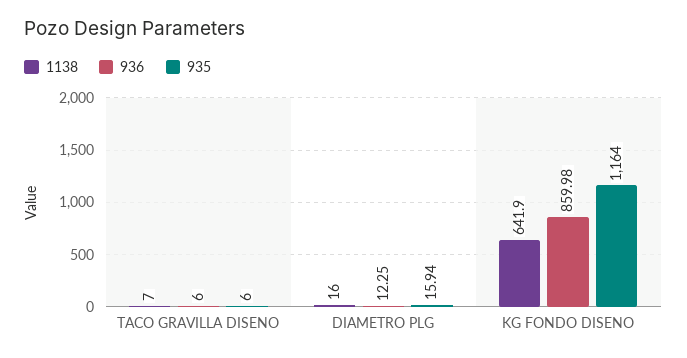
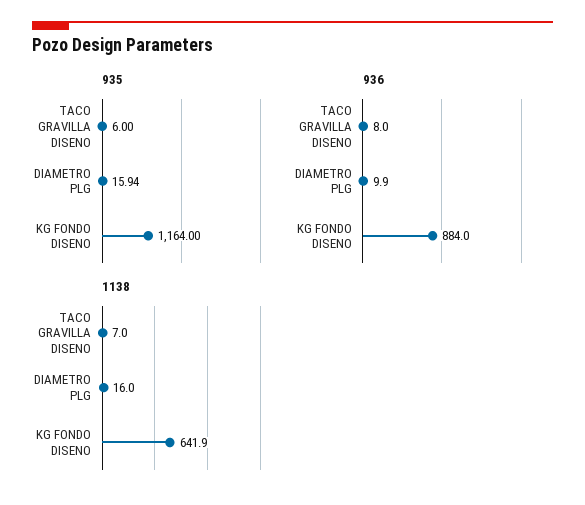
936, TACO GRAVILLA DISENO: 6 -> 8
936, DIAMETRO PLG: 12.25 -> 9.9
936, KG FONDO DISENO: 859.98 -> 884

